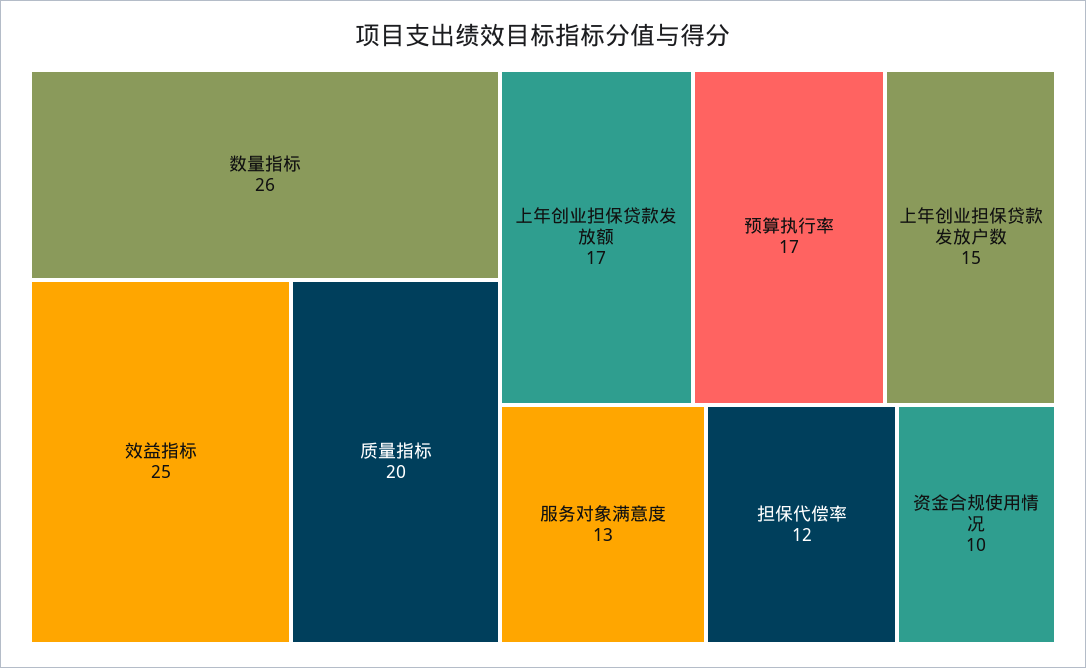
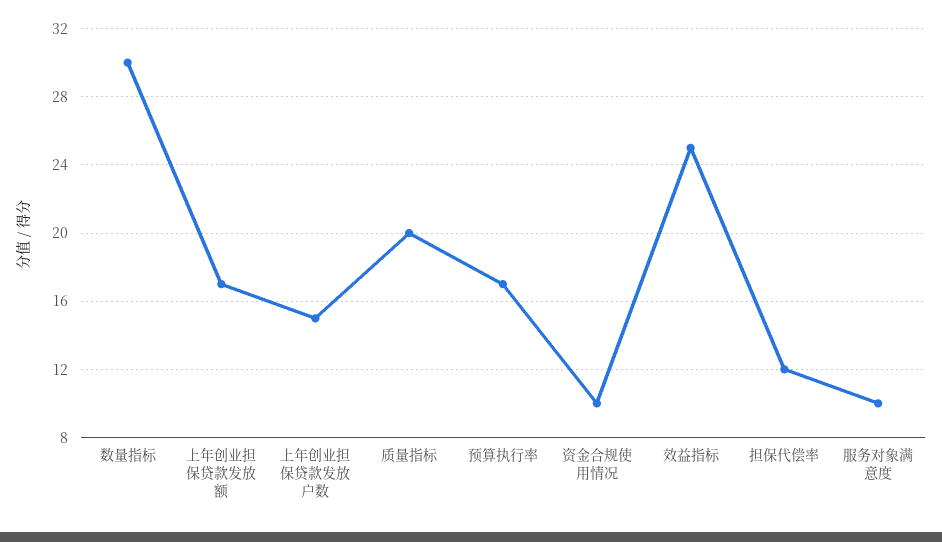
数量指标: 26 -> 30
服务对象满意度: 13 -> 10

